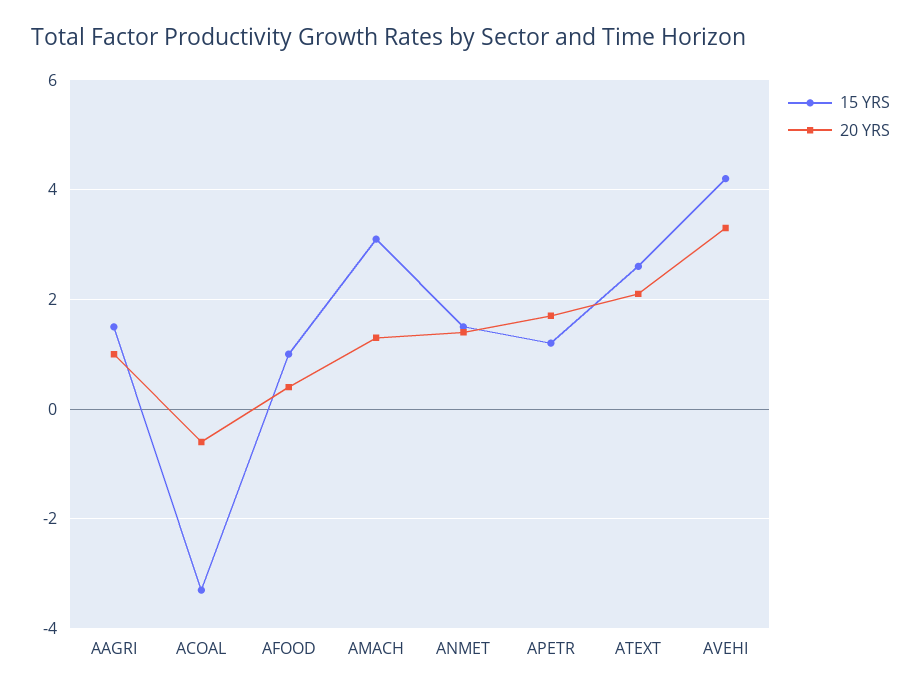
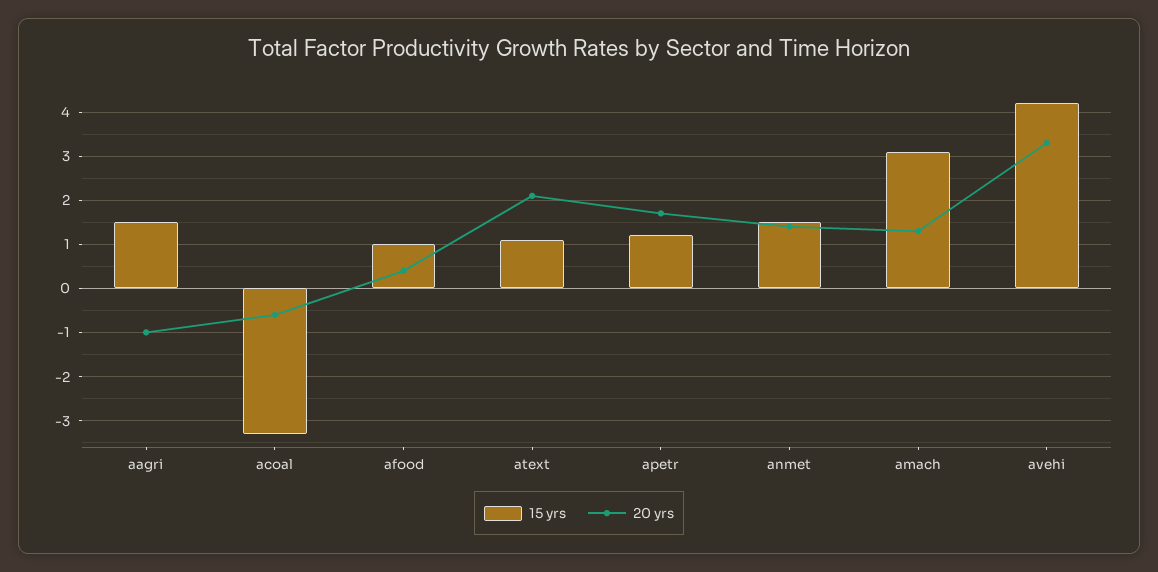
20 YRS, AAGRI: 1 -> -1
15 YRS, ATEXT: 2.5 -> 1

